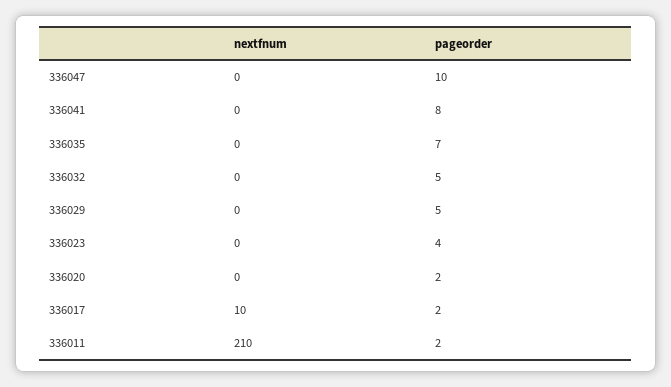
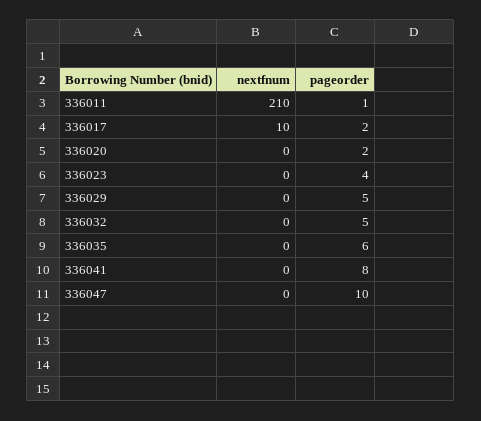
pageorder, 336035: 7 -> 6
pageorder, 336011: 2 -> 1

